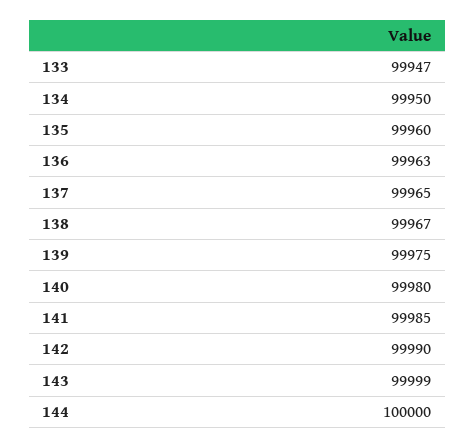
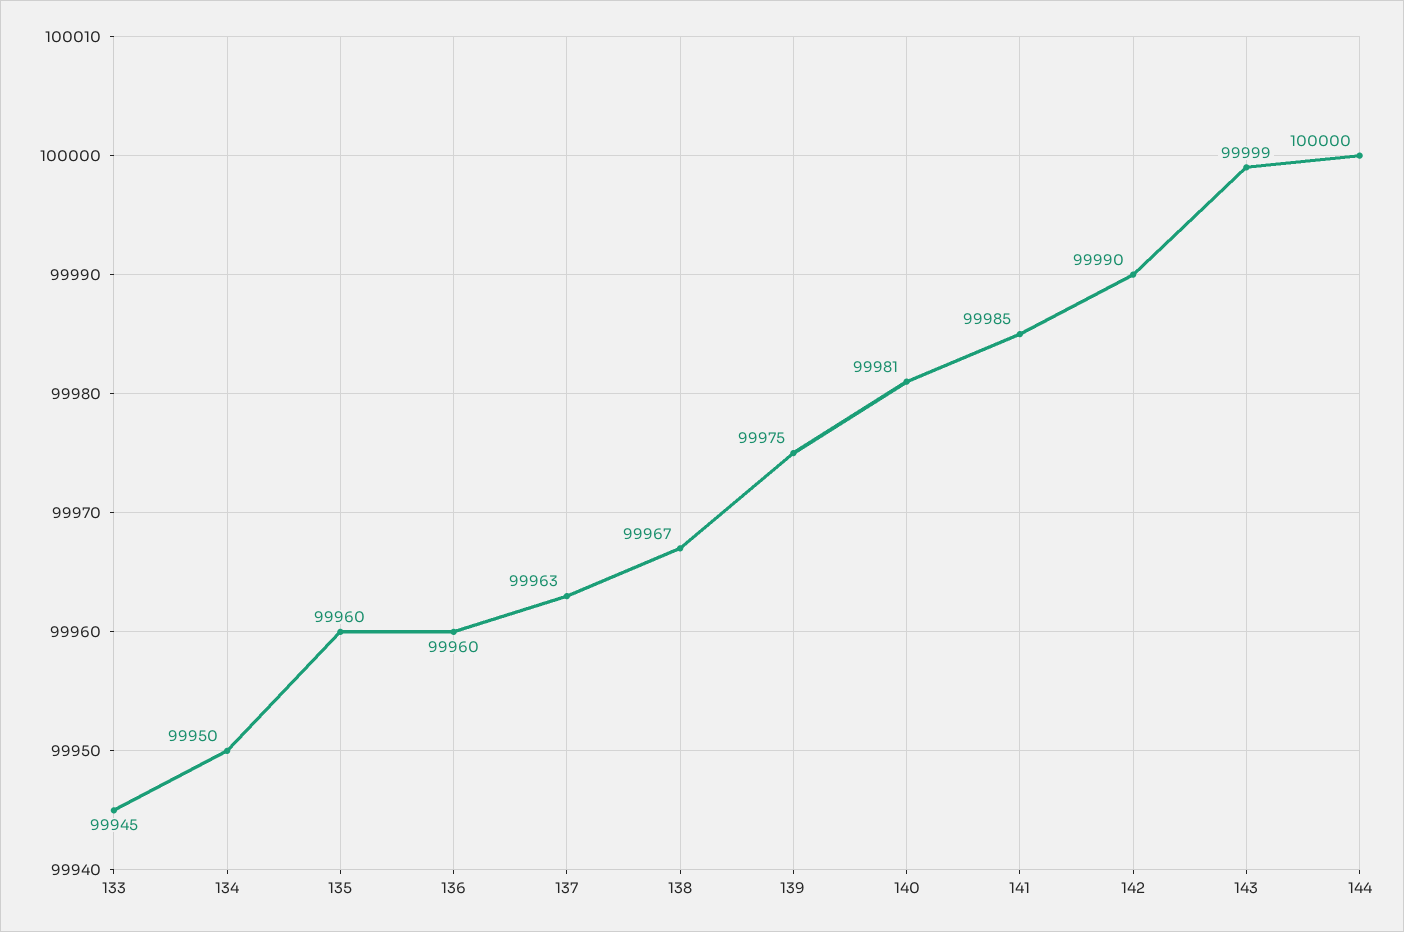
133: 99947 -> 99945
136: 99963 -> 99960
137: 99965 -> 99963
140: 99980 -> 99981

